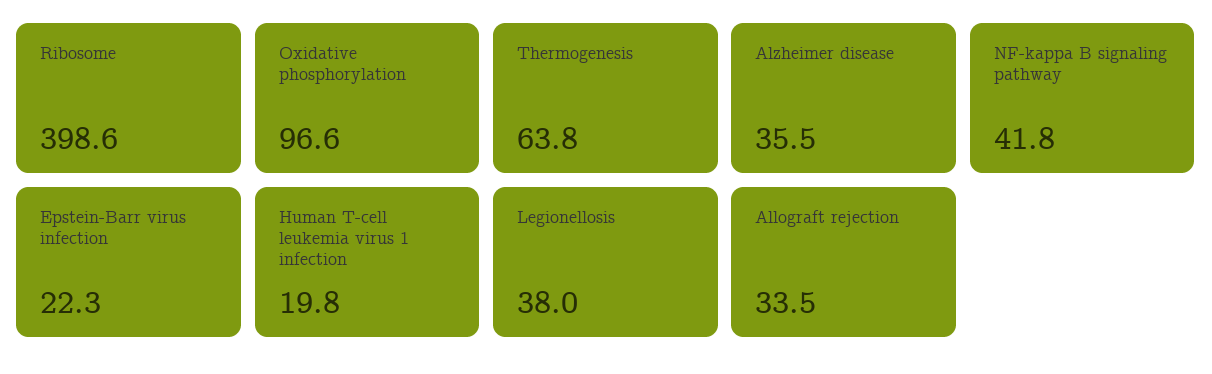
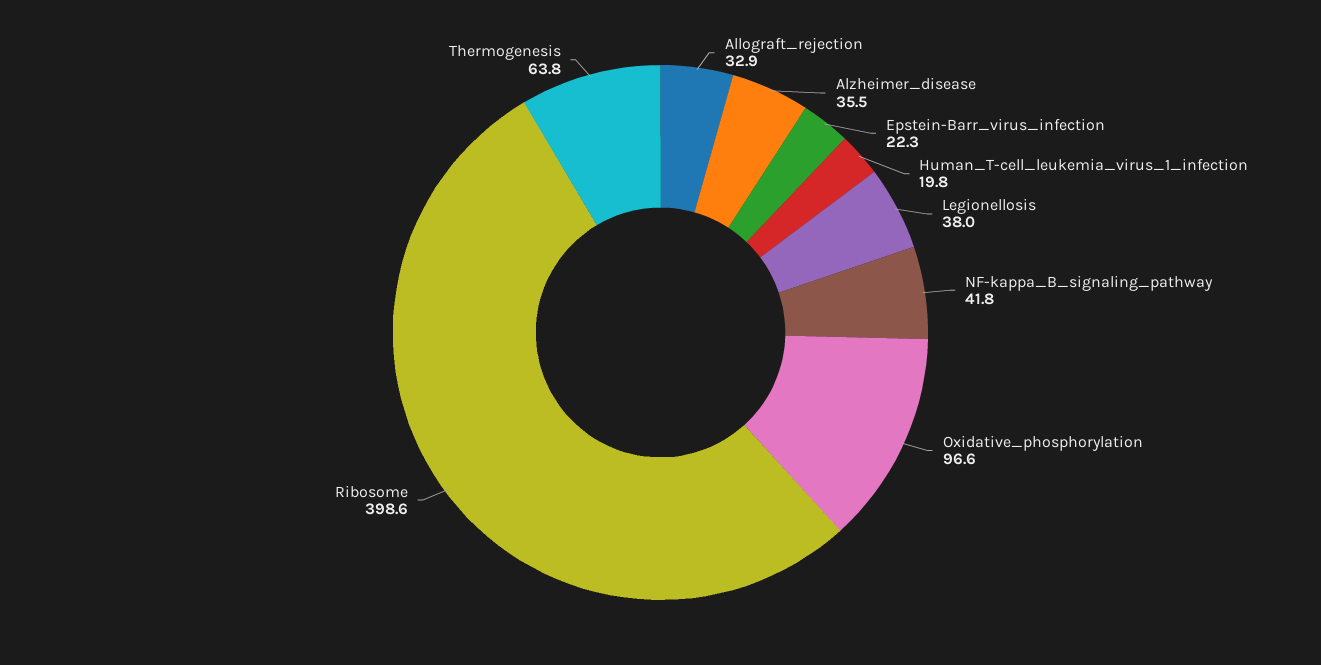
Allograft rejection: 33.5 -> 32.9

